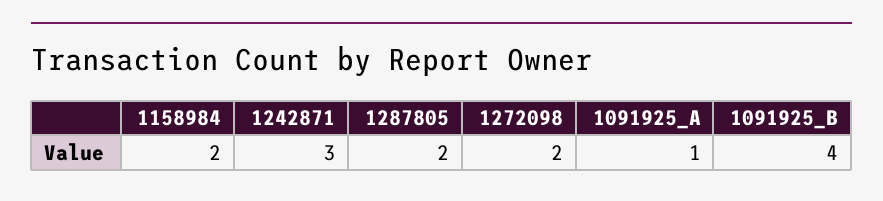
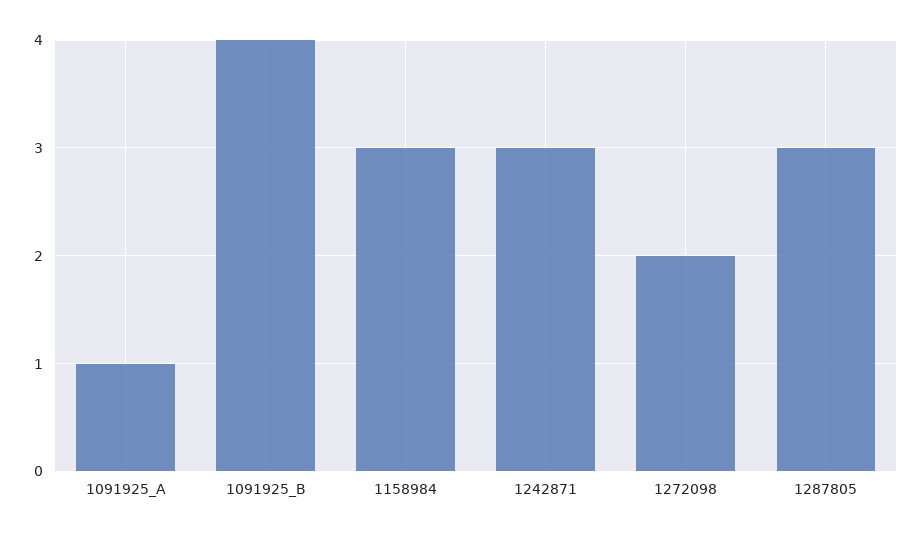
1158984: 2 -> 3
1287805: 2 -> 3

